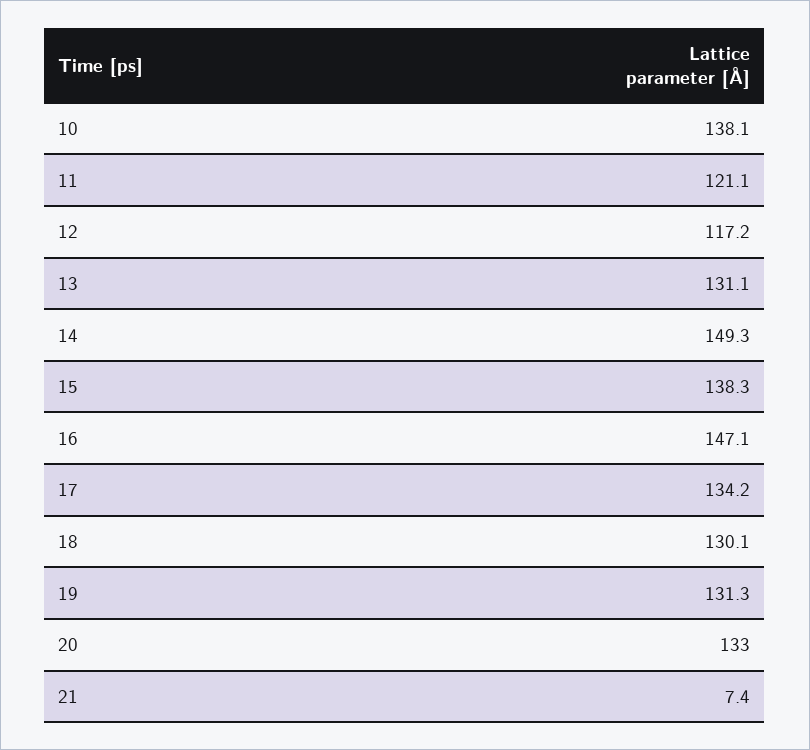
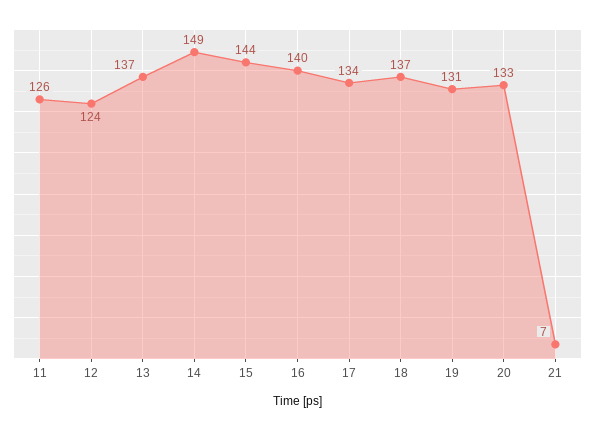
10: 138.1 -> none
11: 121.1 -> 126
12: 117.2 -> 124
13: 131.1 -> 137
15: 138.3 -> 144
16: 147.1 -> 140
18: 130.1 -> 137

